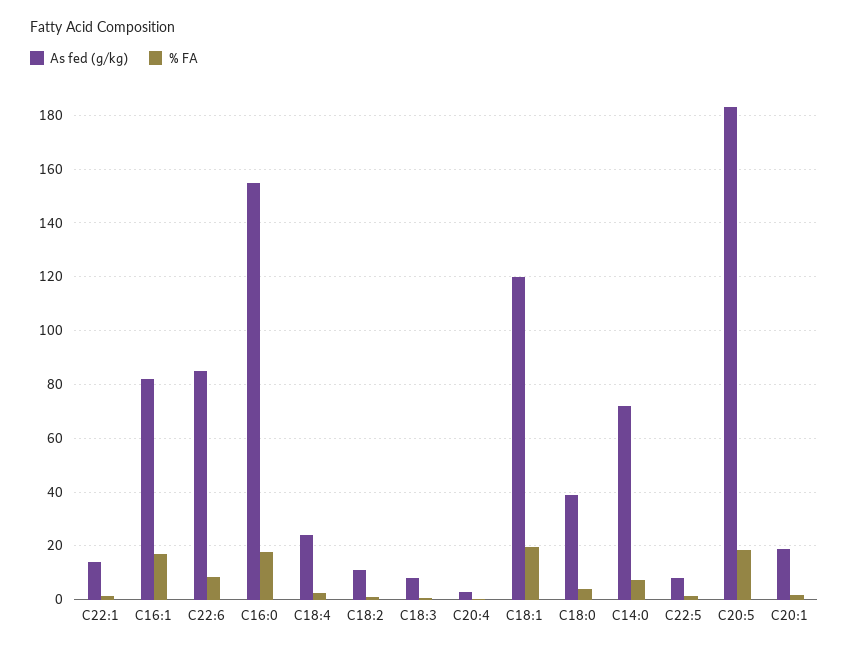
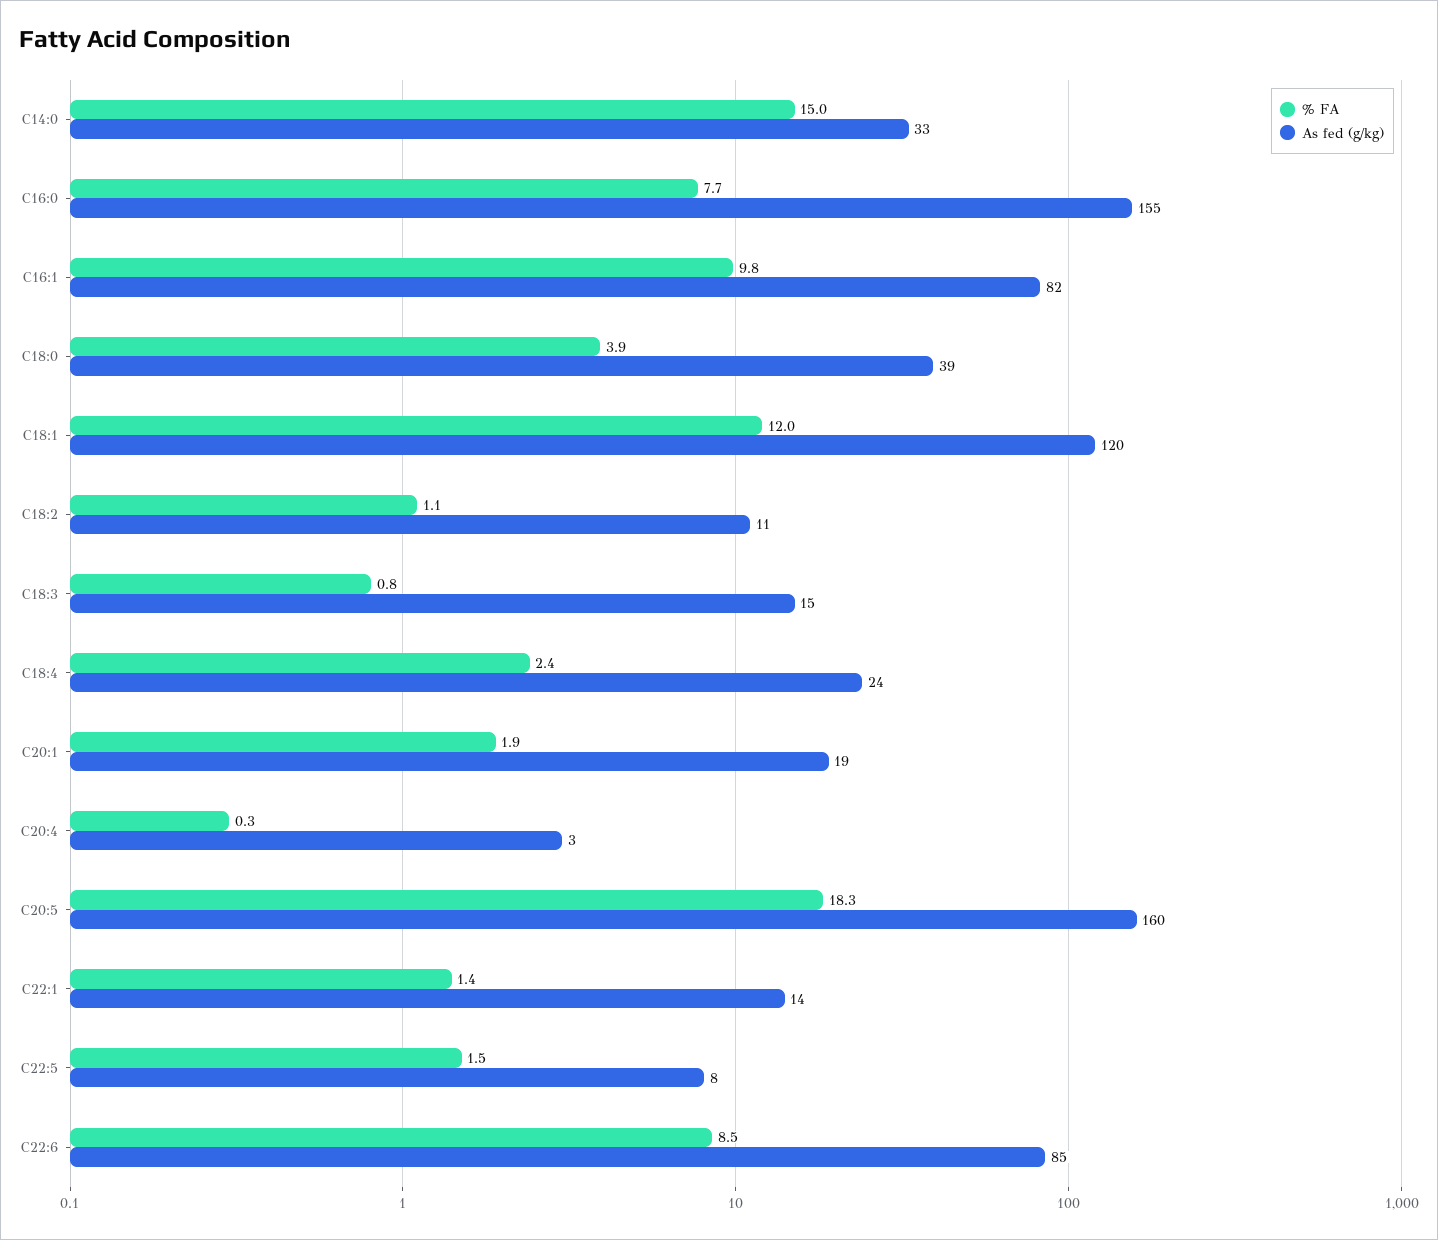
% FA, C16:1: 17.5 -> 9.8
% FA, C16:0: 17.5 -> 7.7
As fed (g/kg), C18:3: 7.5 -> 15
% FA, C18:1: 20 -> 12
As fed (g/kg), C14:0: 72.5 -> 33
% FA, C14:0: 7.5 -> 15
As fed (g/kg), C20:5: 182.5 -> 160

